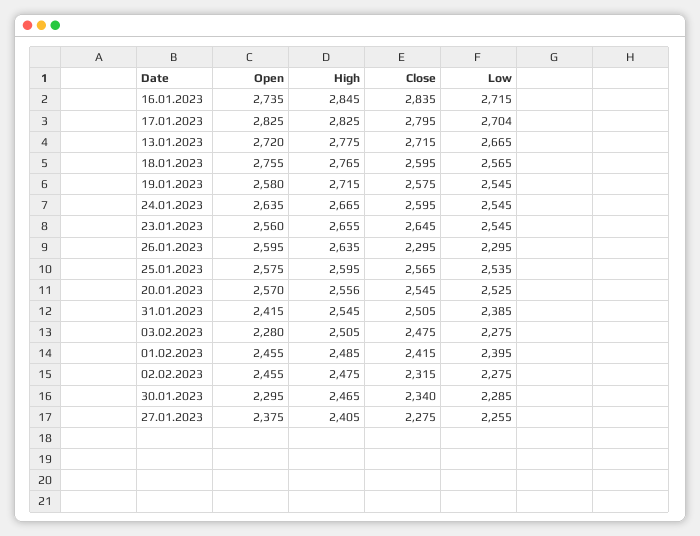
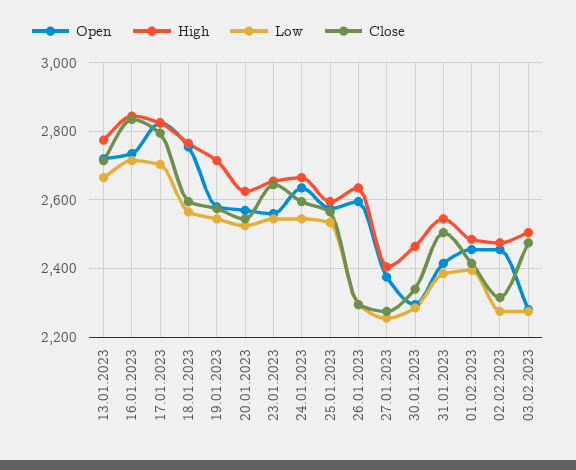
High, 20.01.2023: 2556 -> 2620

